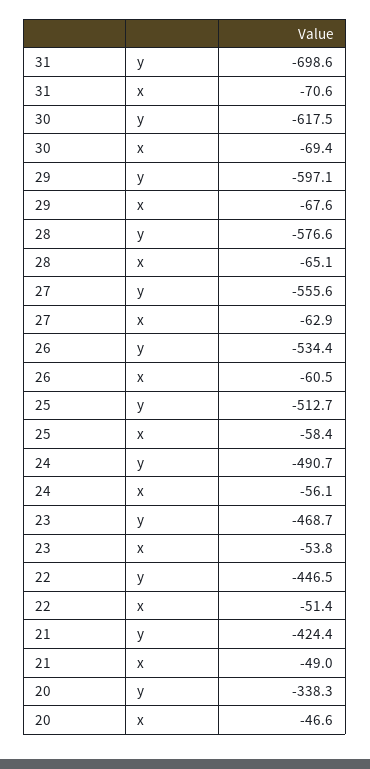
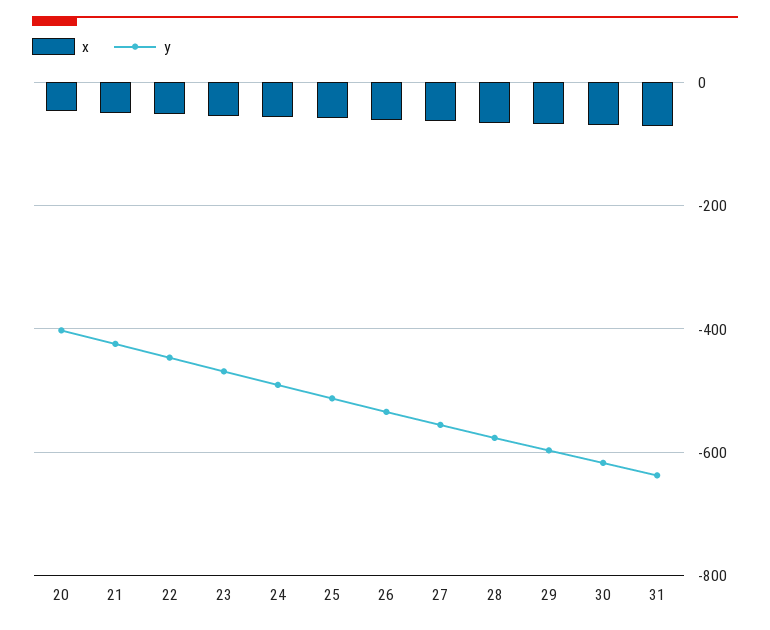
y, 31: -698.6 -> -640
y, 20: -338.3 -> -400

